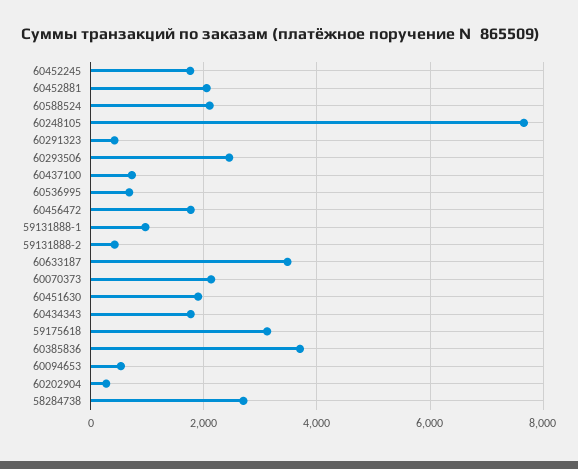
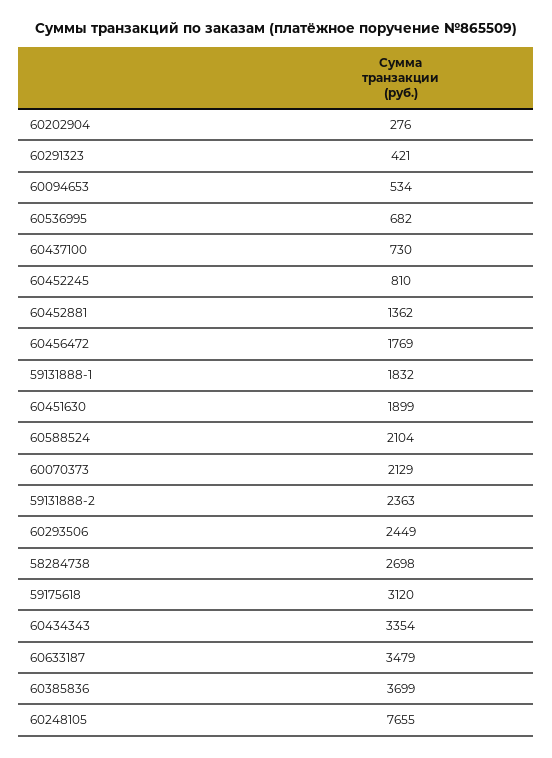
60452245: 1800 -> 810
60452881: 2000 -> 1362
59131888-1: 1000 -> 1832
59131888-2: 400 -> 2363
60434343: 1800 -> 3354

